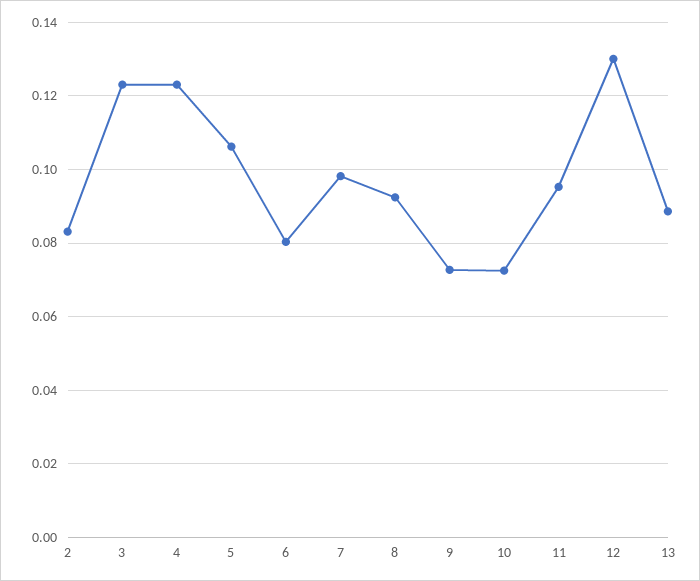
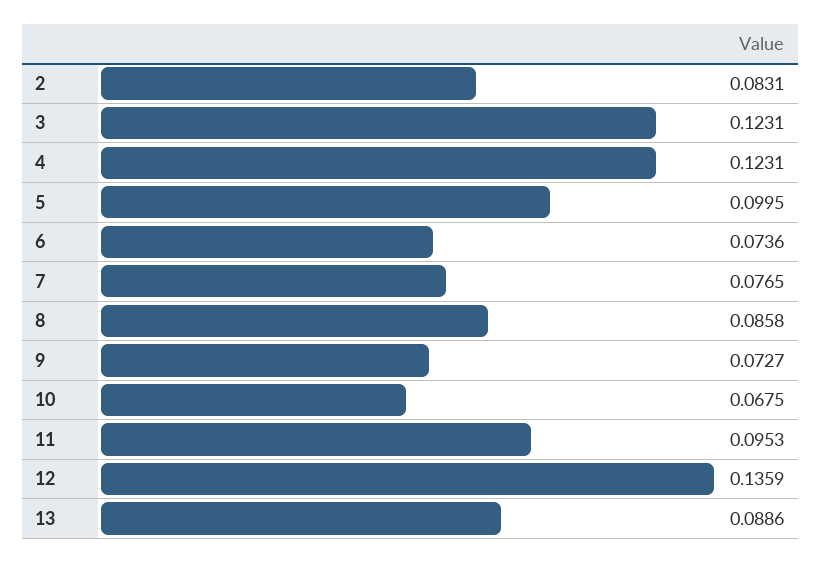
5: 0.106 -> 0.0995
6: 0.08 -> 0.0736
7: 0.098 -> 0.0765
8: 0.092 -> 0.0858
10: 0.072 -> 0.0675
12: 0.13 -> 0.1359

